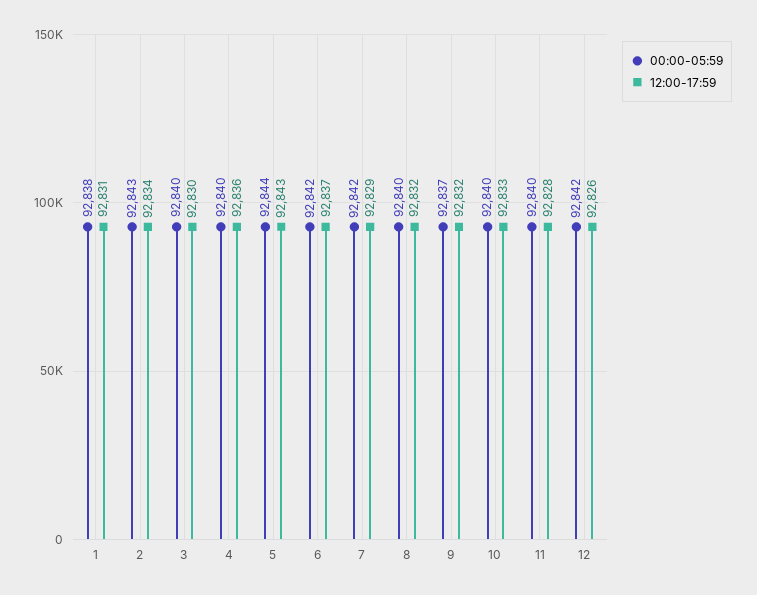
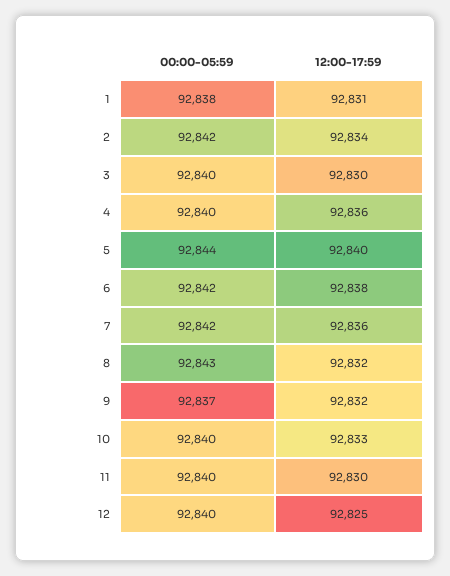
00:00-05:59, 2: 92843 -> 92842
12:00-17:59, 5: 92843 -> 92840
12:00-17:59, 6: 92837 -> 92838
12:00-17:59, 7: 92829 -> 92836
00:00-05:59, 8: 92840 -> 92843
12:00-17:59, 11: 92828 -> 92830
00:00-05:59, 12: 92842 -> 92840
12:00-17:59, 12: 92826 -> 92825

